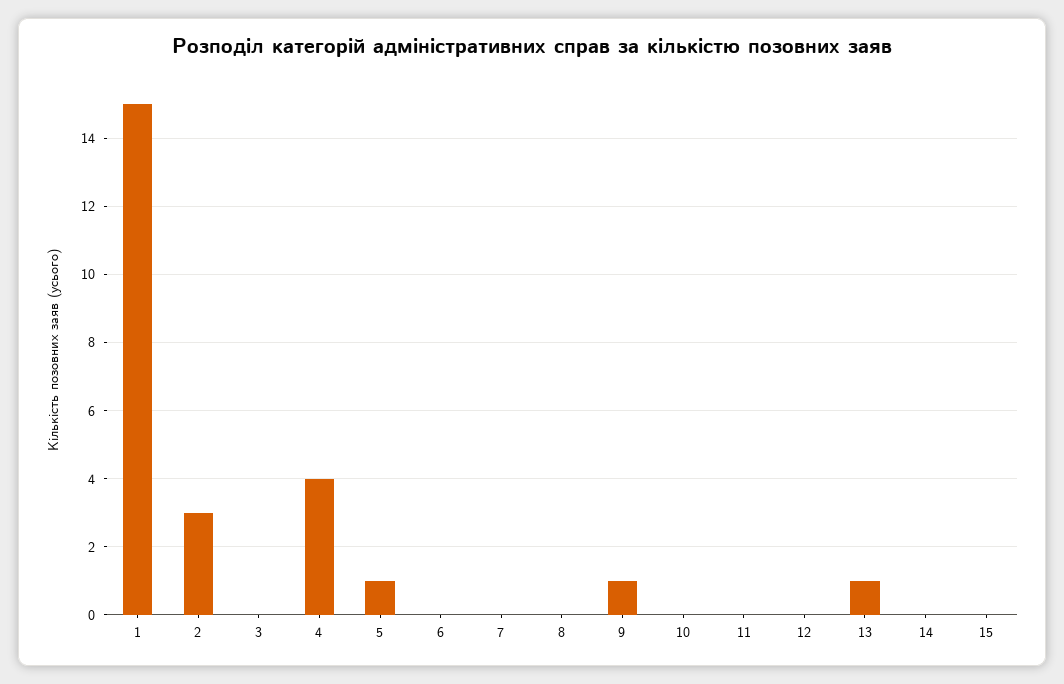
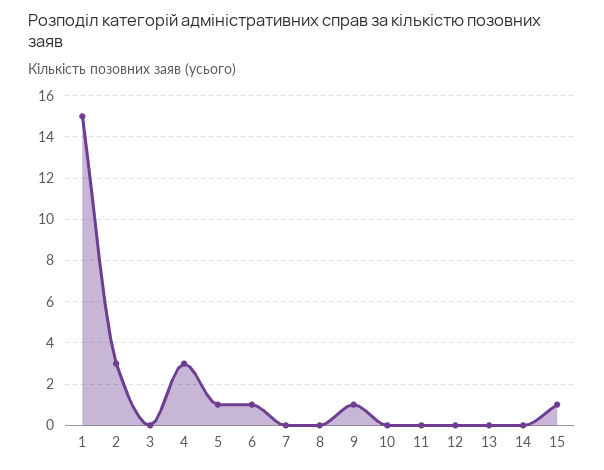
4: 4 -> 3
6: 0 -> 1
13: 1 -> 0
15: 0 -> 1

